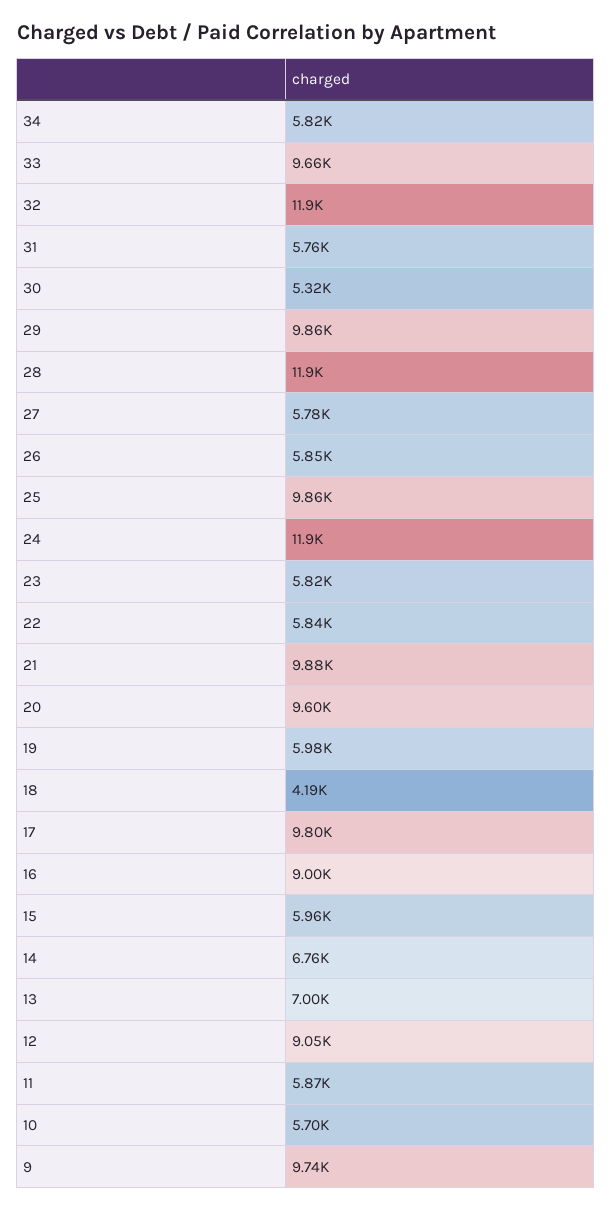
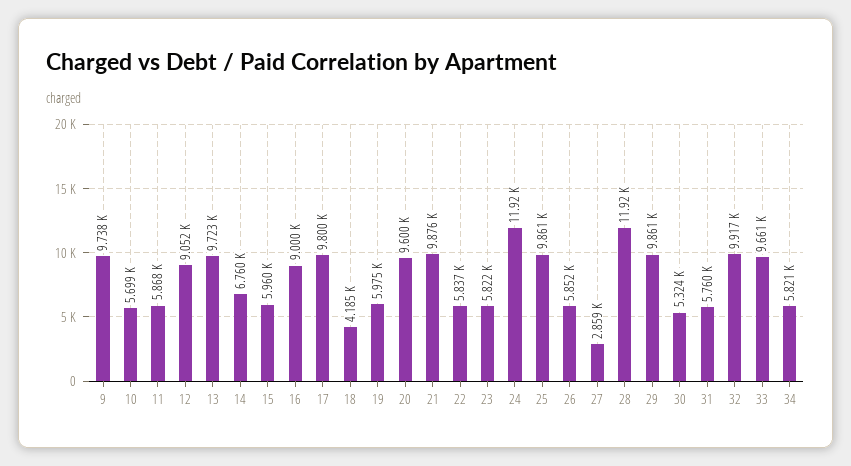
32: 11900 -> 9917
27: 5780 -> 2859
13: 7000 -> 9723

